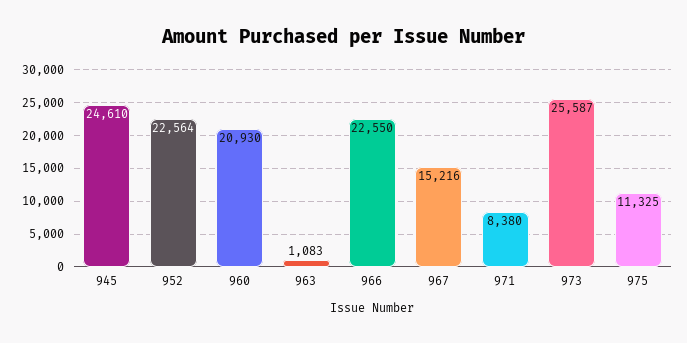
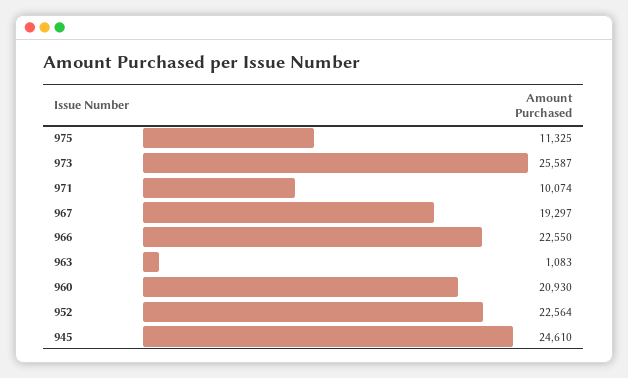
967: 15216 -> 19297
971: 8380 -> 10074

